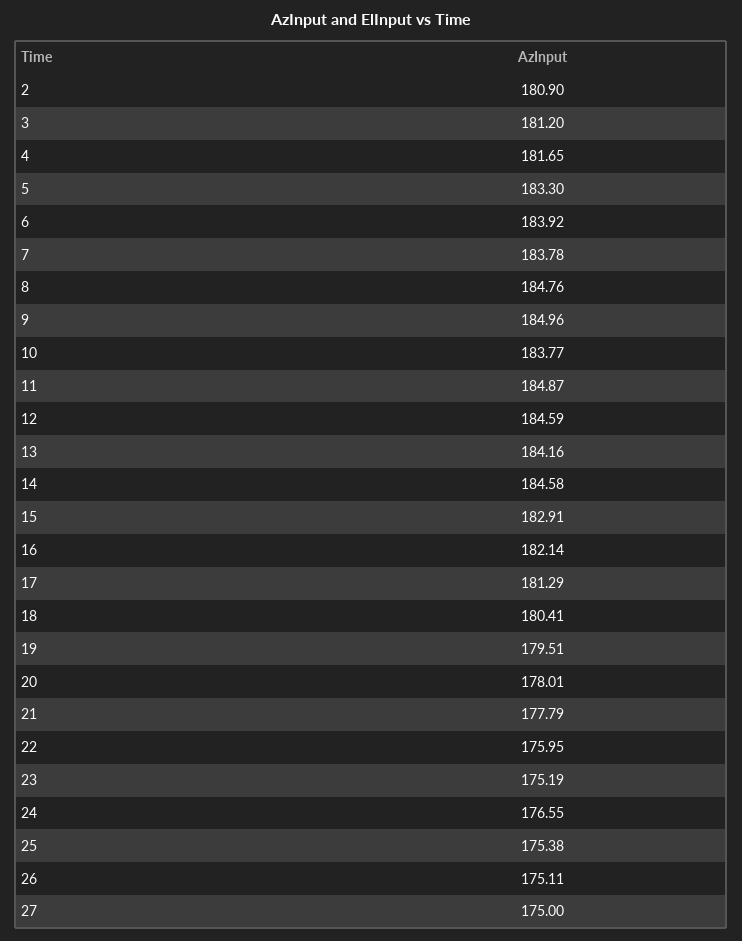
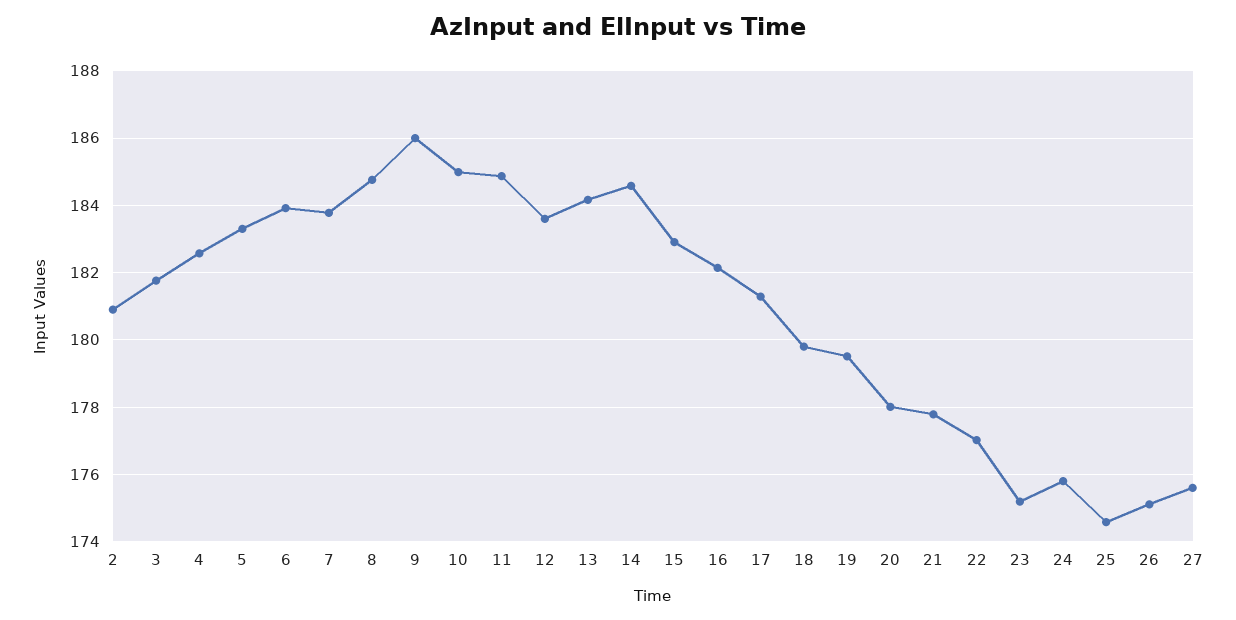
3: 181.2 -> 181.8
4: 181.65 -> 182.6
9: 184.96 -> 186
10: 183.77 -> 185
12: 184.59 -> 183.6
18: 180.41 -> 179.8
22: 175.95 -> 177
24: 176.55 -> 175.8
25: 175.38 -> 174.6
27: 175 -> 175.6

